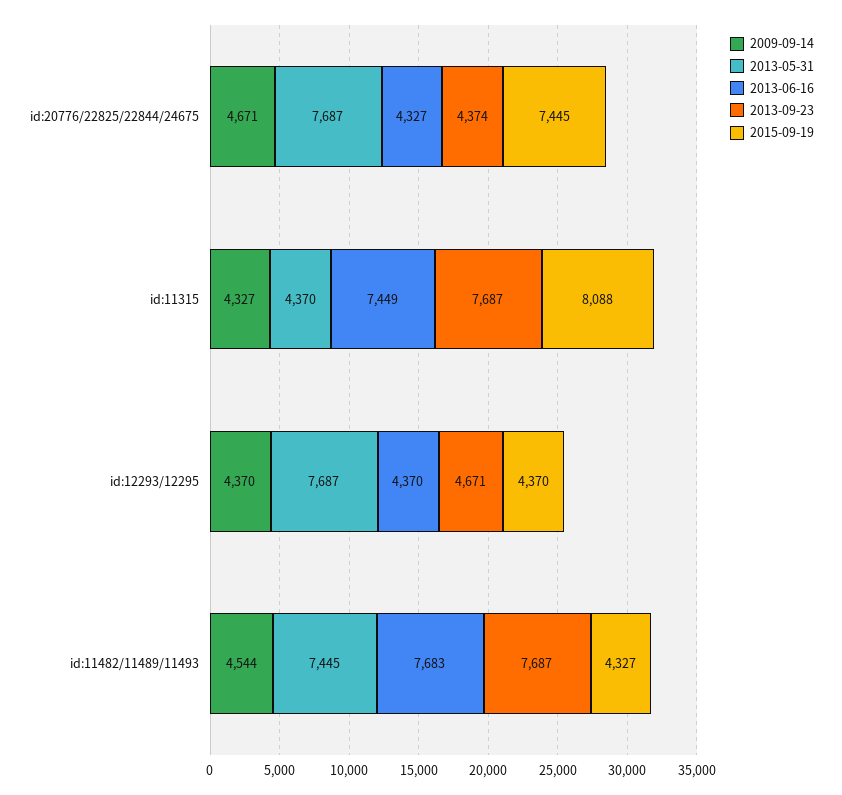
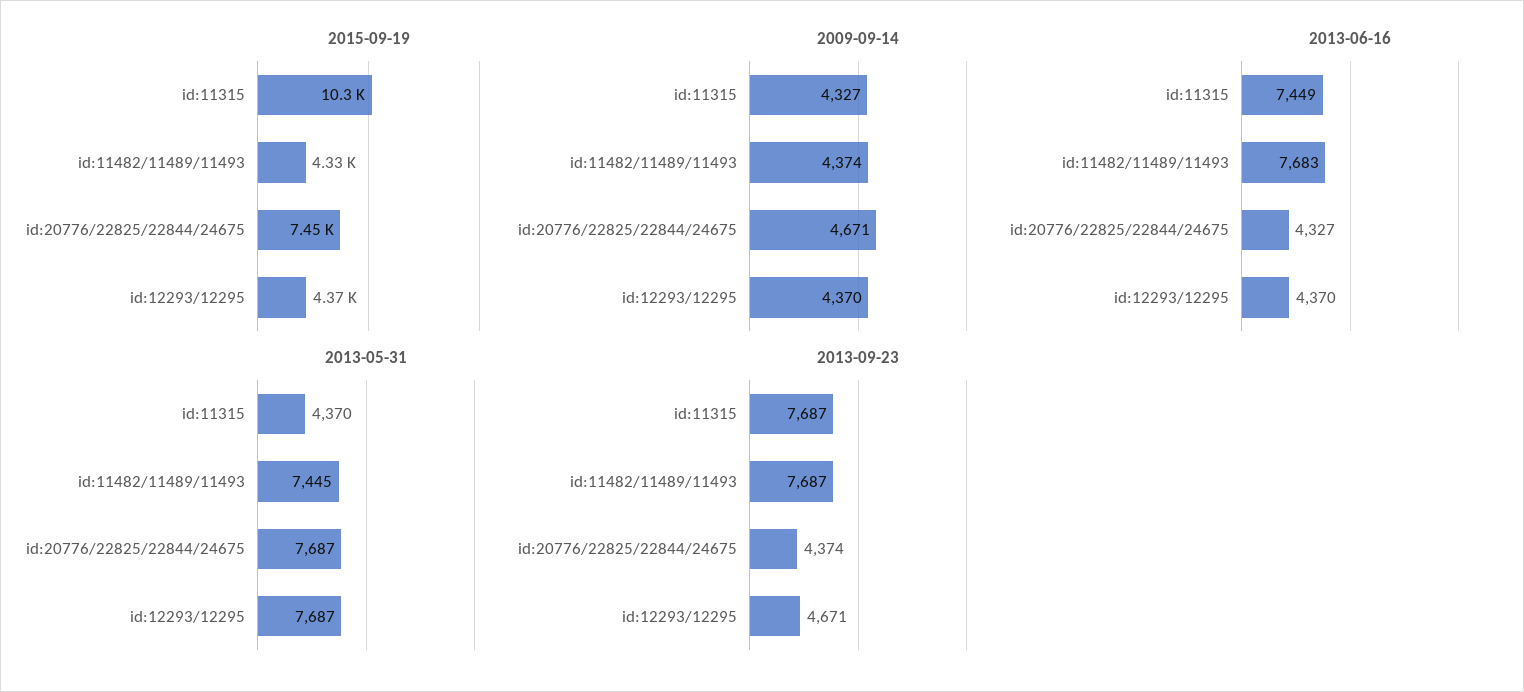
2015-09-19, id:11315: 8088 -> 10300
2009-09-14, id:11482/11489/11493: 4544 -> 4374

